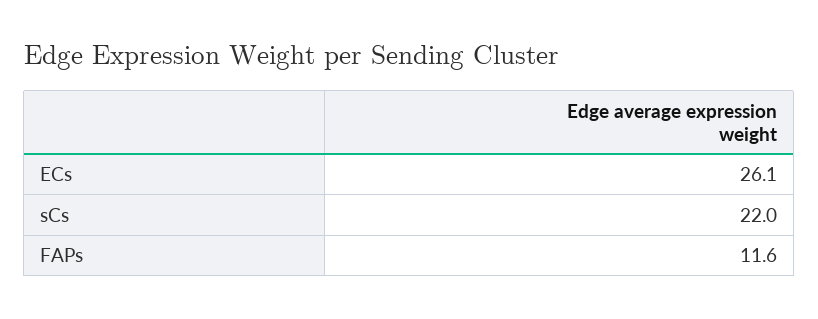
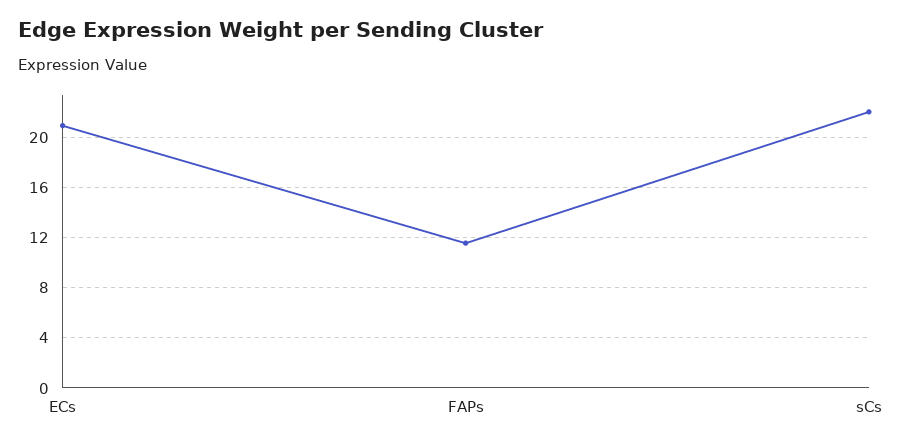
ECs: 26.1 -> 21

